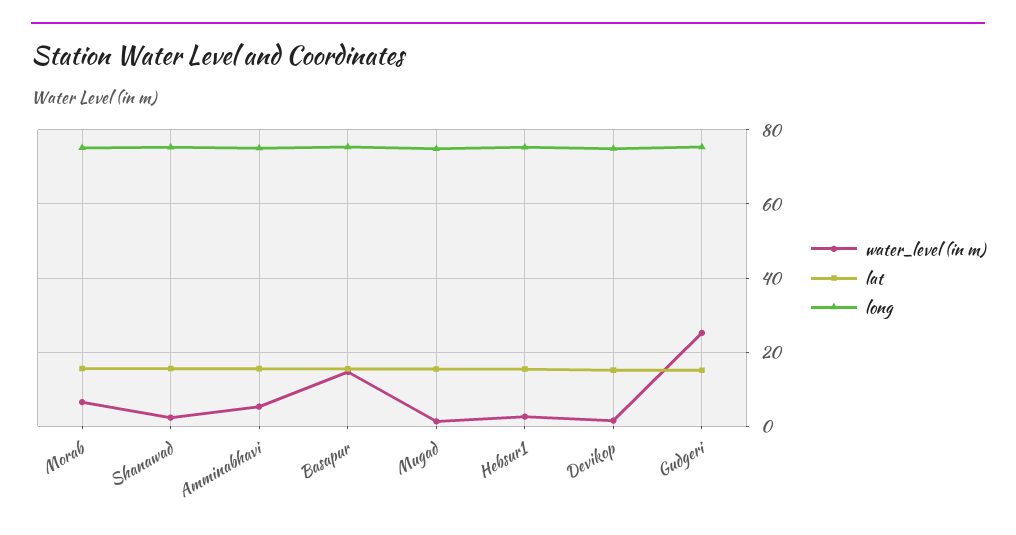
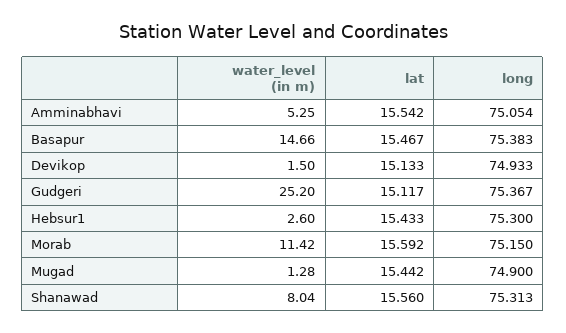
water_level (in m), Morab: 6 -> 11.42
water_level (in m), Shanawad: 2 -> 8.04

